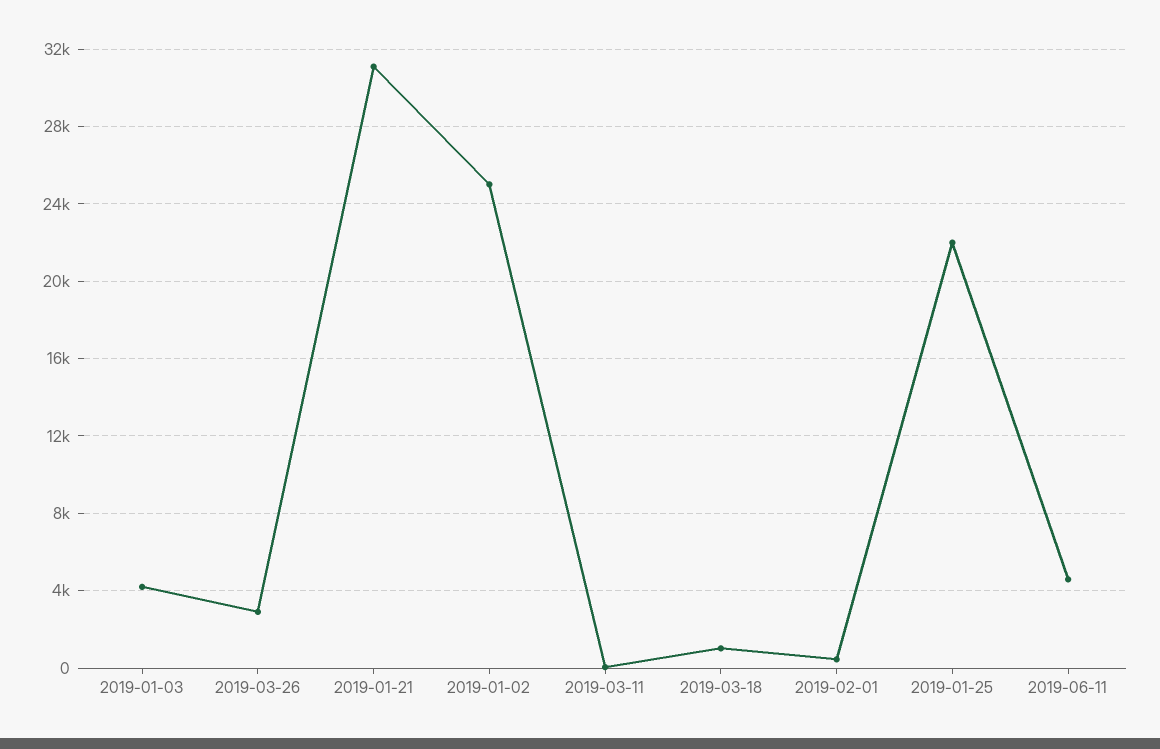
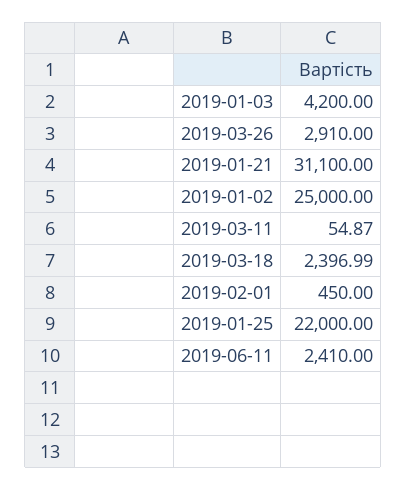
2019-03-18: 1000 -> 2396.99
2019-06-11: 4500 -> 2410

